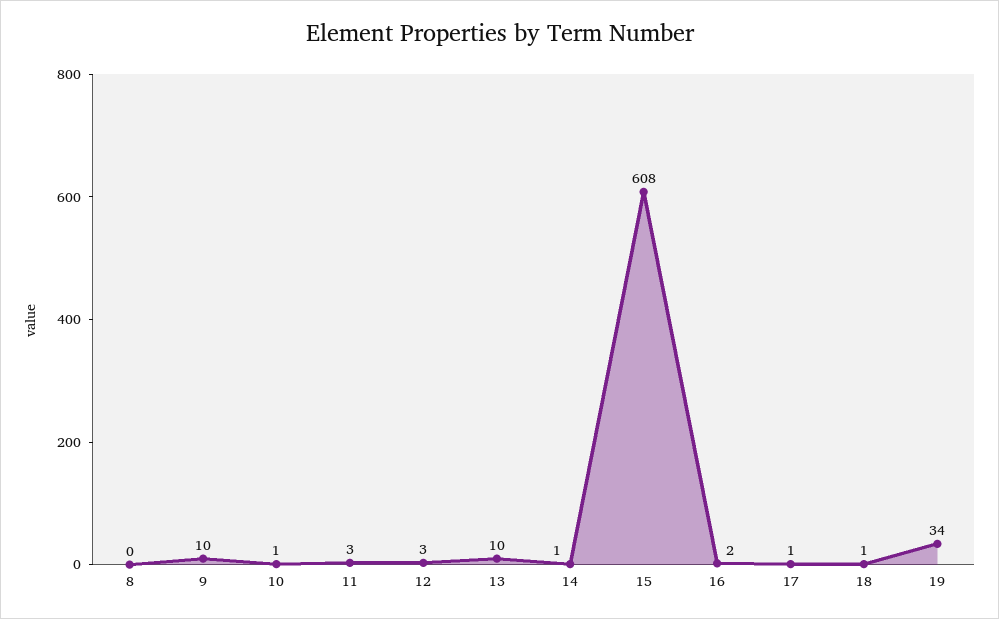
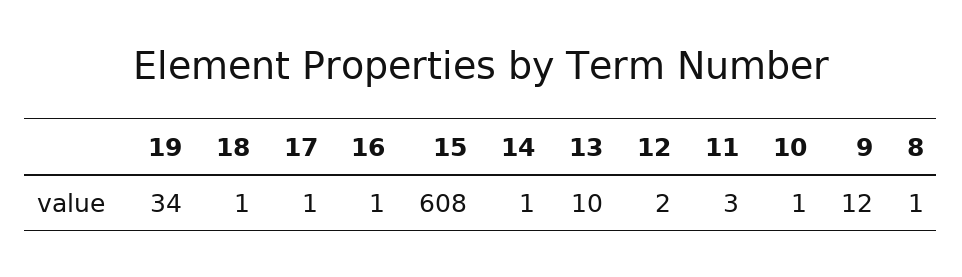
8: 0 -> 1
9: 10 -> 12
12: 3 -> 2
16: 2 -> 1

